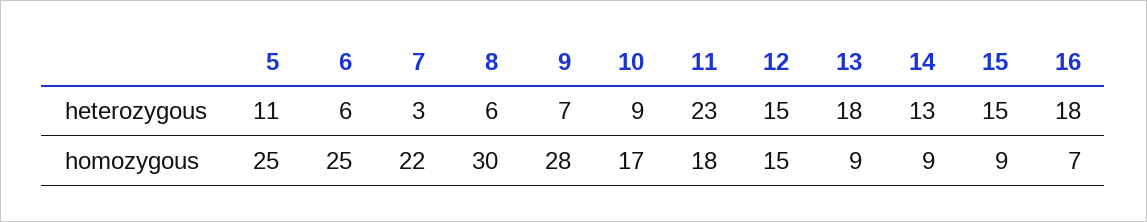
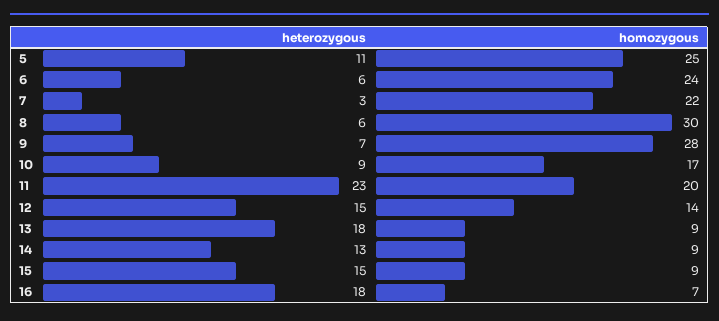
6, homozygous: 25 -> 24
11, homozygous: 18 -> 20
12, homozygous: 15 -> 14

